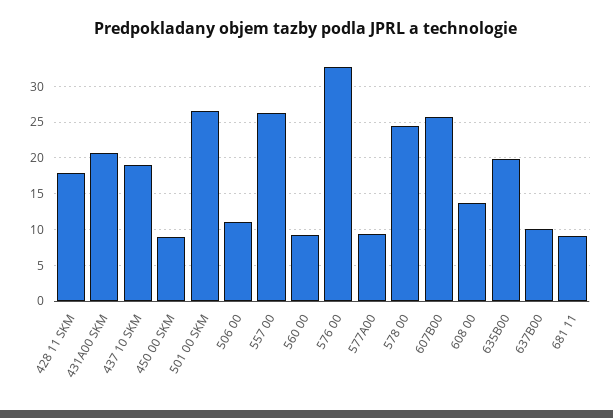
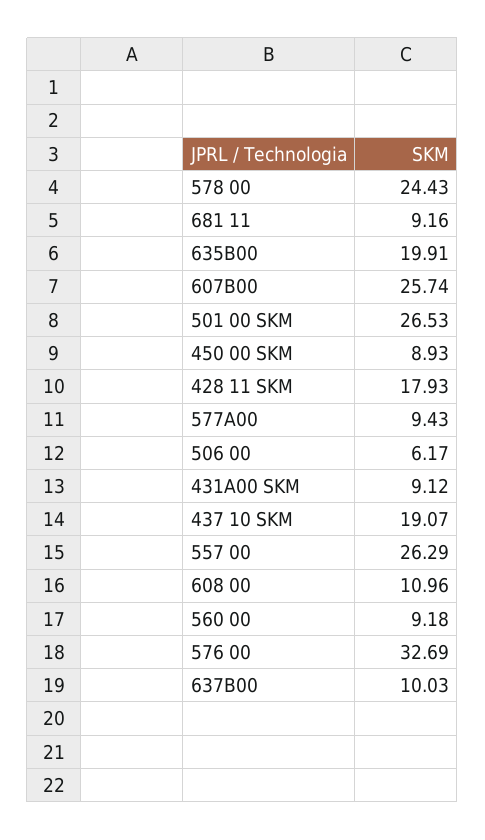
431A00 SKM: 21 -> 9.12
506 00: 11 -> 6.17
608 00: 14 -> 10.96

